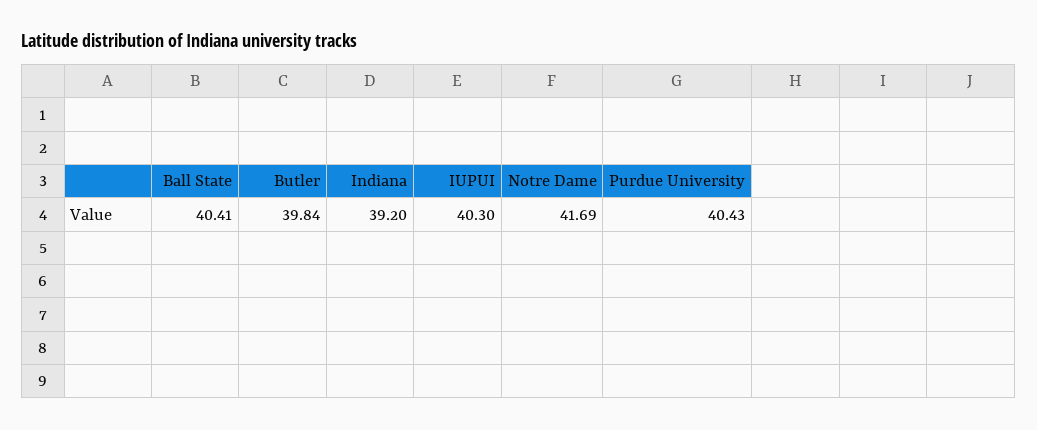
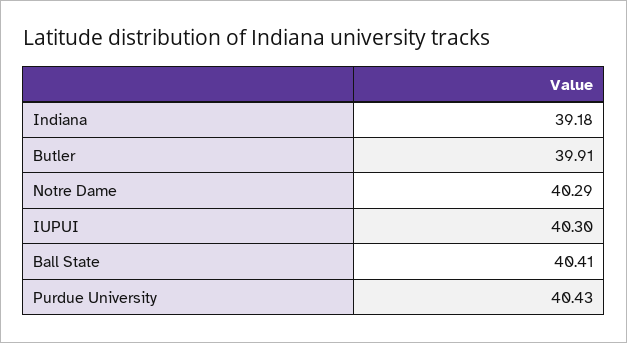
Butler: 39.84 -> 39.91
Indiana: 39.2 -> 39.18
Notre Dame: 41.69 -> 40.29

